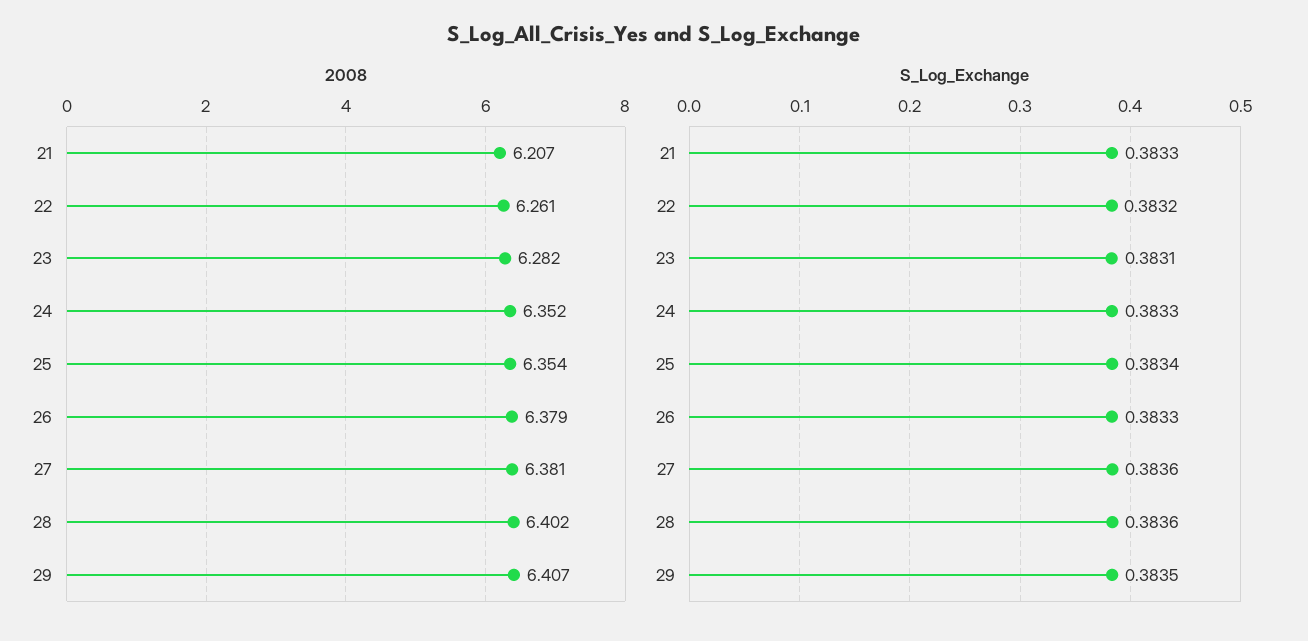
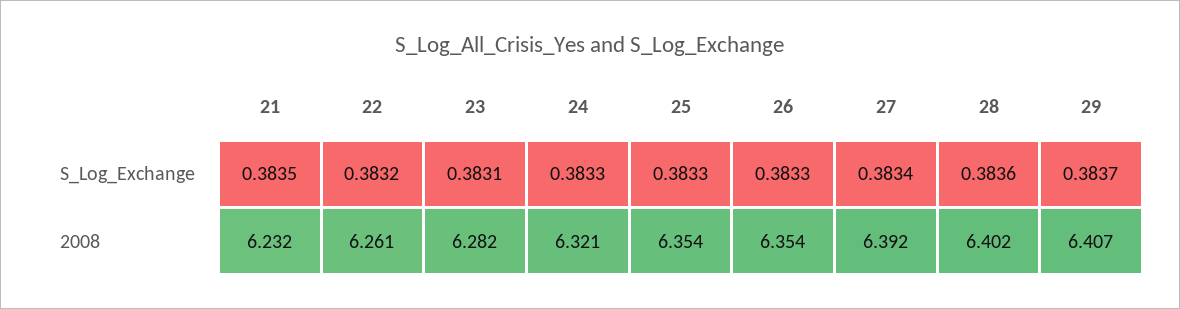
2008, 21: 6.207 -> 6.232
2008, 24: 6.352 -> 6.321
2008, 26: 6.379 -> 6.354
2008, 27: 6.381 -> 6.392
S_Log_Exchange, 21: 0.3833 -> 0.3835
S_Log_Exchange, 25: 0.3834 -> 0.3833
S_Log_Exchange, 27: 0.3836 -> 0.3834
S_Log_Exchange, 29: 0.3835 -> 0.3837

